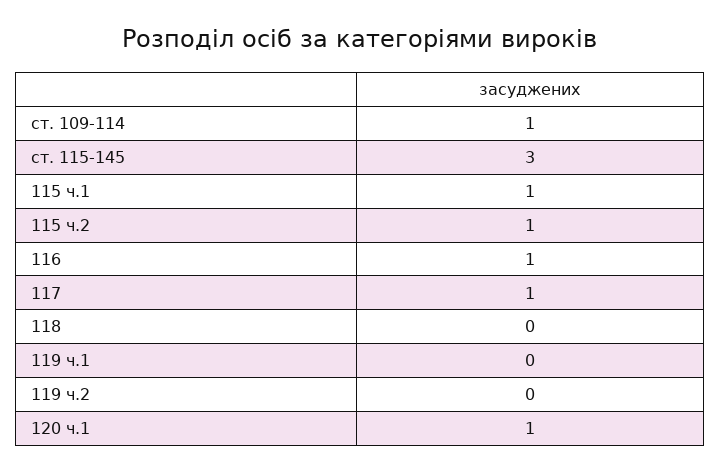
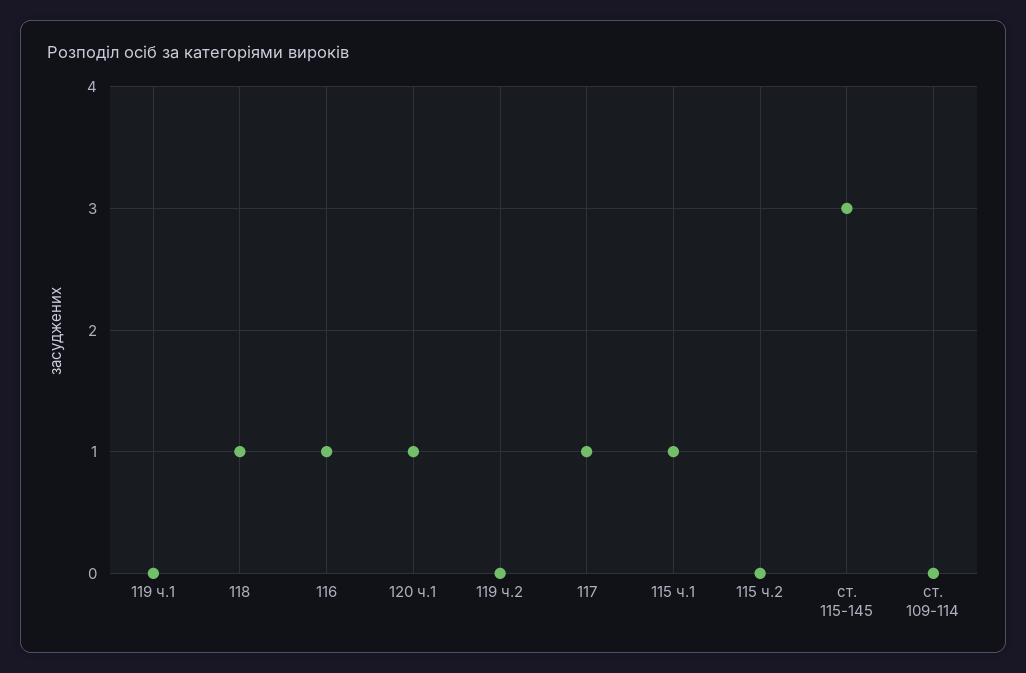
ст. 109-114: 1 -> 0
115 ч.2: 1 -> 0
118: 0 -> 1

